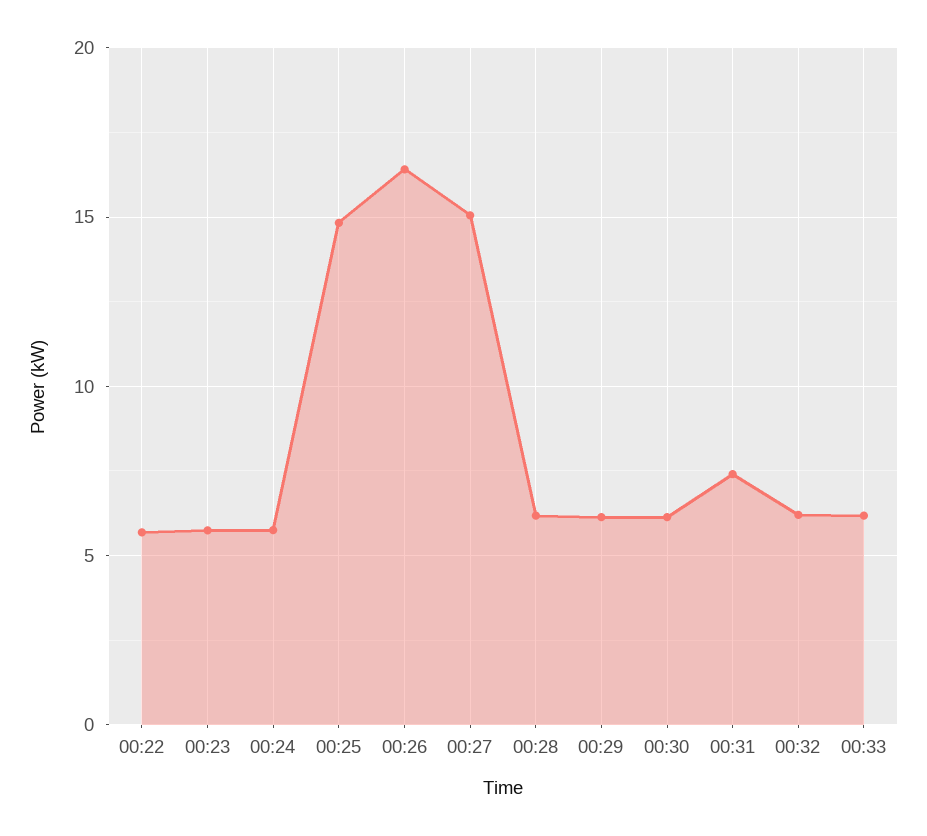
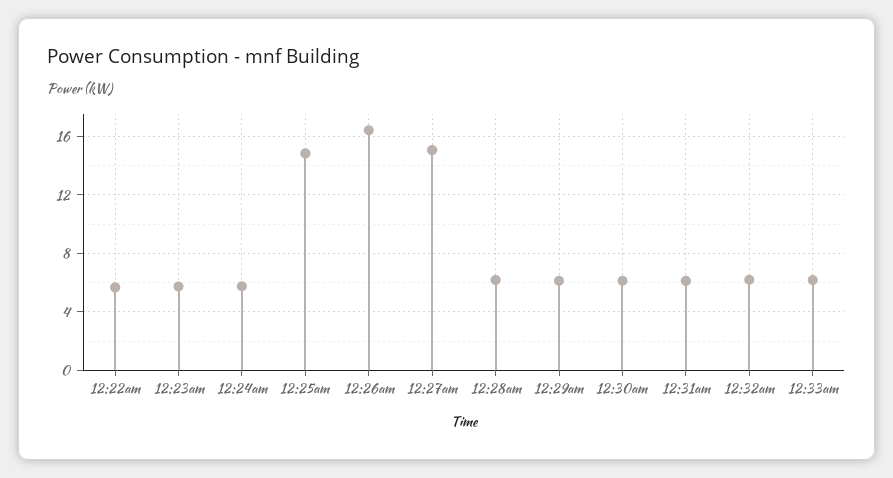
00:31: 7.5 -> 6

